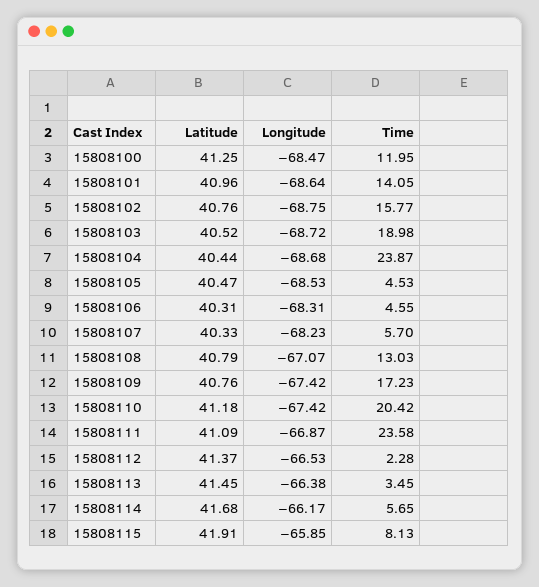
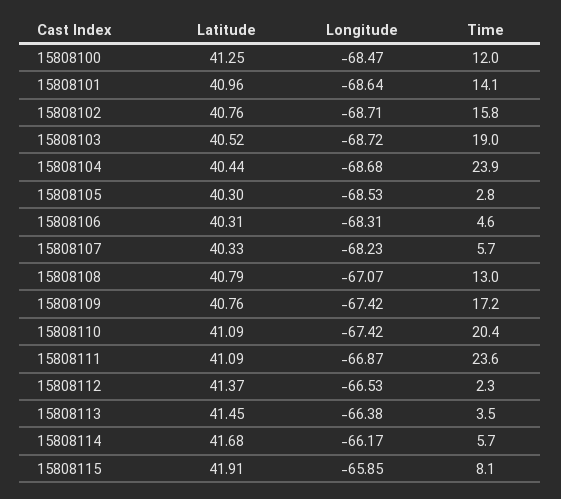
Longitude, 15808102: -68.75 -> -68.71
Latitude, 15808105: 40.47 -> 40.3
Time, 15808105: 4.53 -> 2.8
Latitude, 15808110: 41.18 -> 41.09

